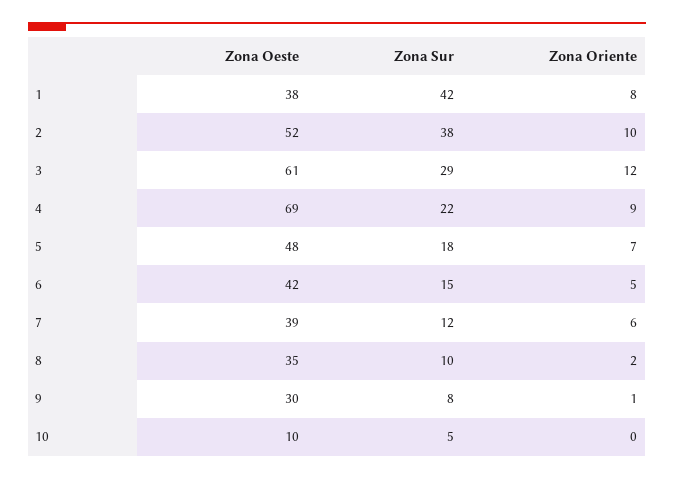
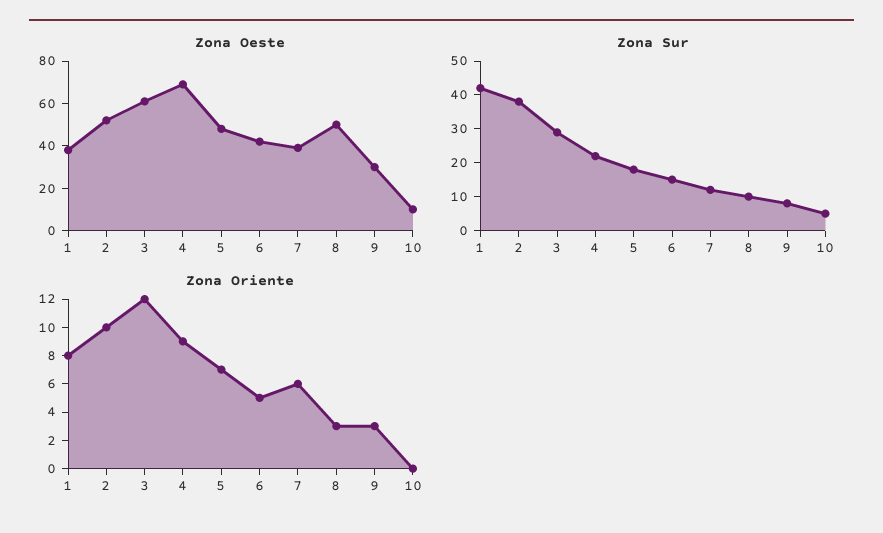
Zona Oeste, 8: 35 -> 50
Zona Oriente, 8: 2 -> 3
Zona Oriente, 9: 1 -> 3

